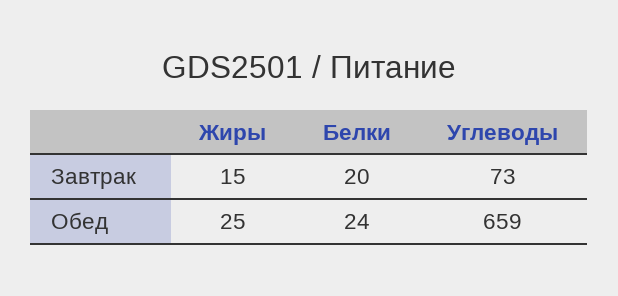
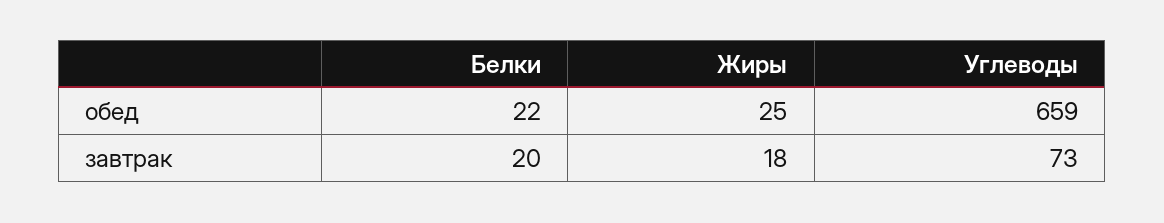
Жиры, Завтрак: 15 -> 18
Белки, Обед: 24 -> 22

